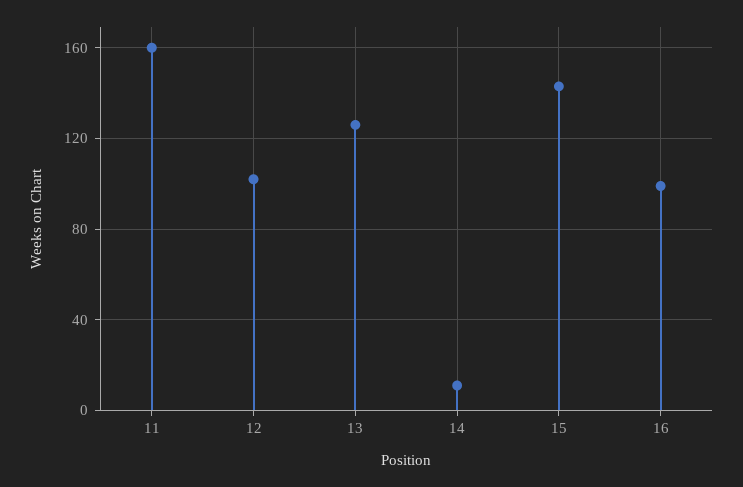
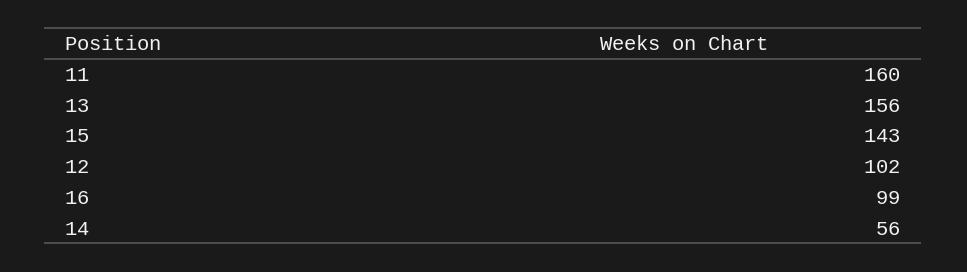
13: 125 -> 156
14: 10 -> 56

